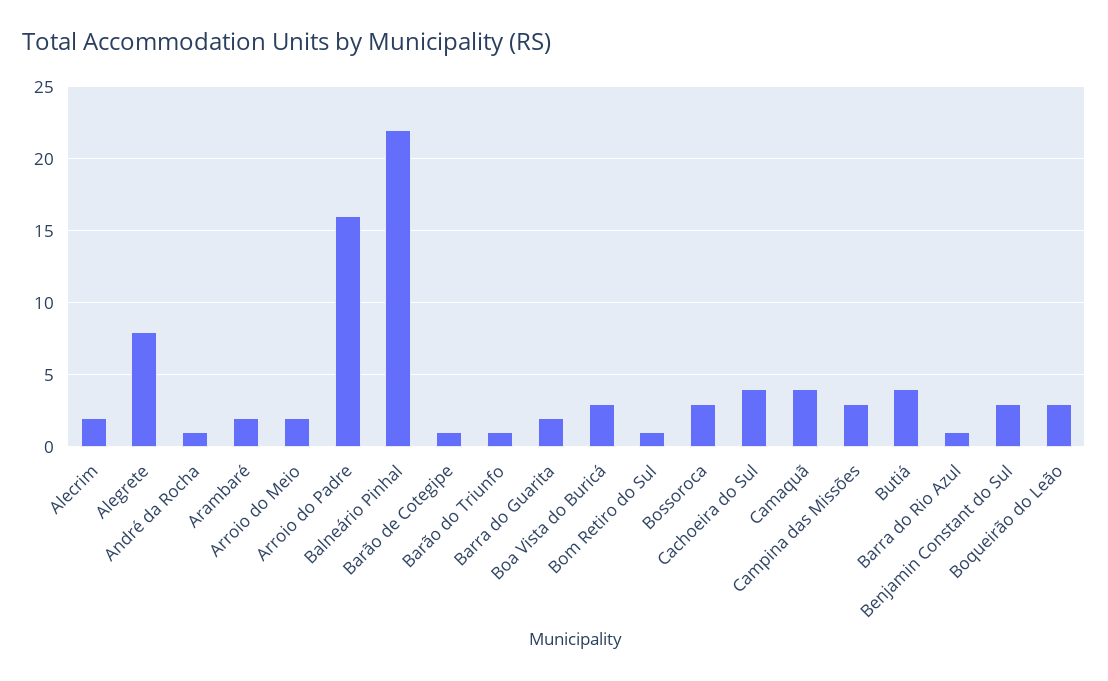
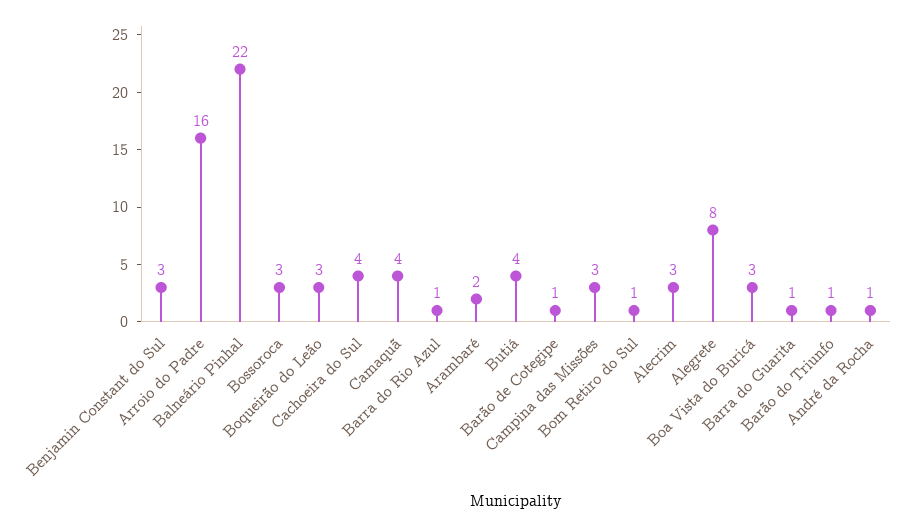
Alecrim: 2 -> 3
Arroio do Meio: 2 -> none
Barra do Guarita: 2 -> 1

